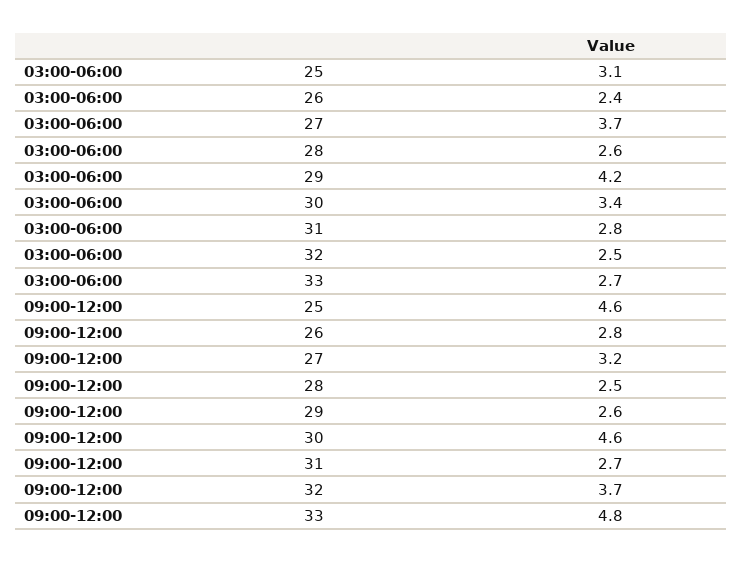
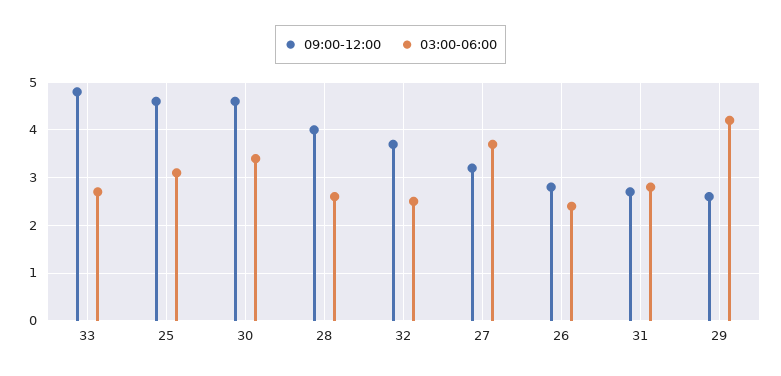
09:00-12:00, 28: 2.5 -> 4

